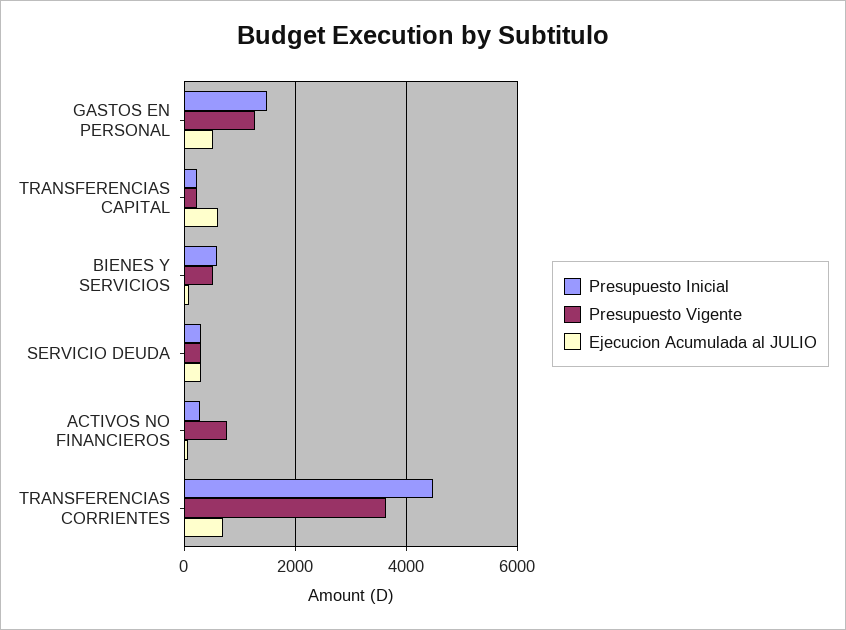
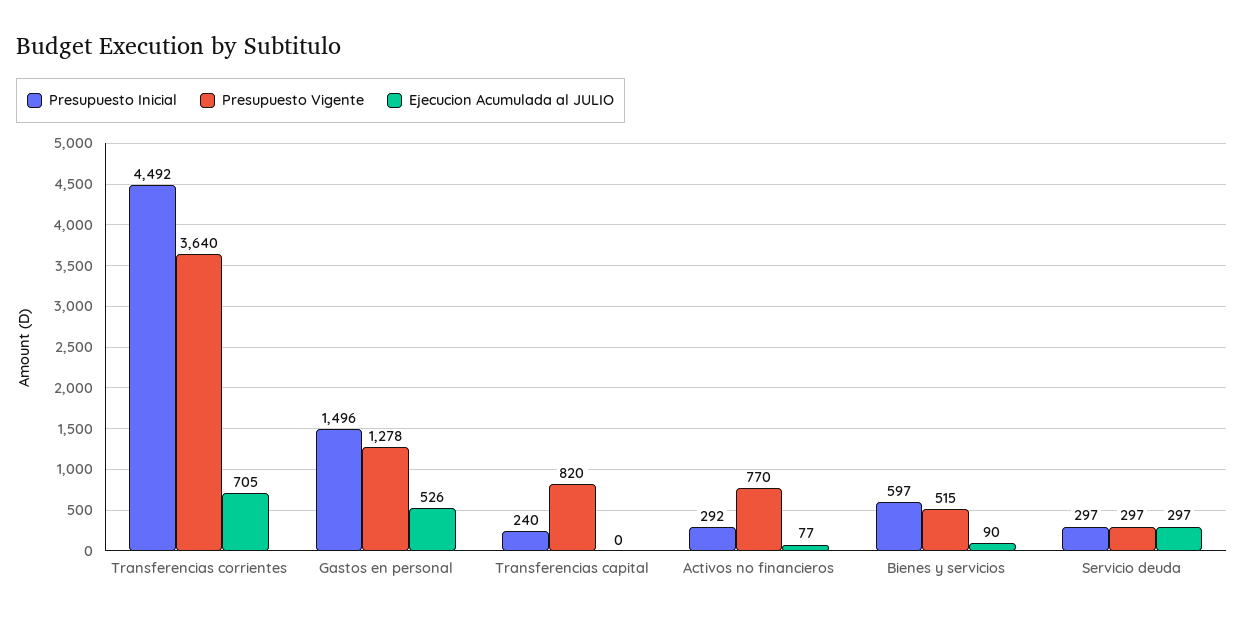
Presupuesto Vigente, TRANSFERENCIAS CAPITAL: 200 -> 820
Ejecucion Acumulada al JULIO, TRANSFERENCIAS CAPITAL: 600 -> 0

